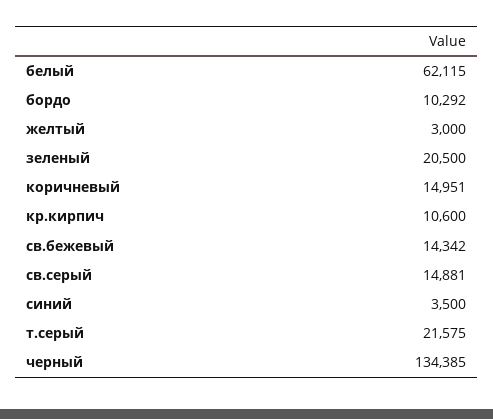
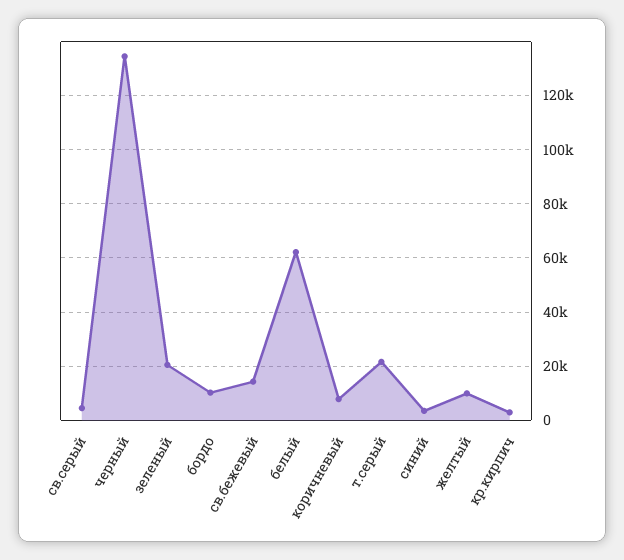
желтый: 3000 -> 10000
коричневый: 14951 -> 7500
кр.кирпич: 10600 -> 2500
св.серый: 14881 -> 5000

